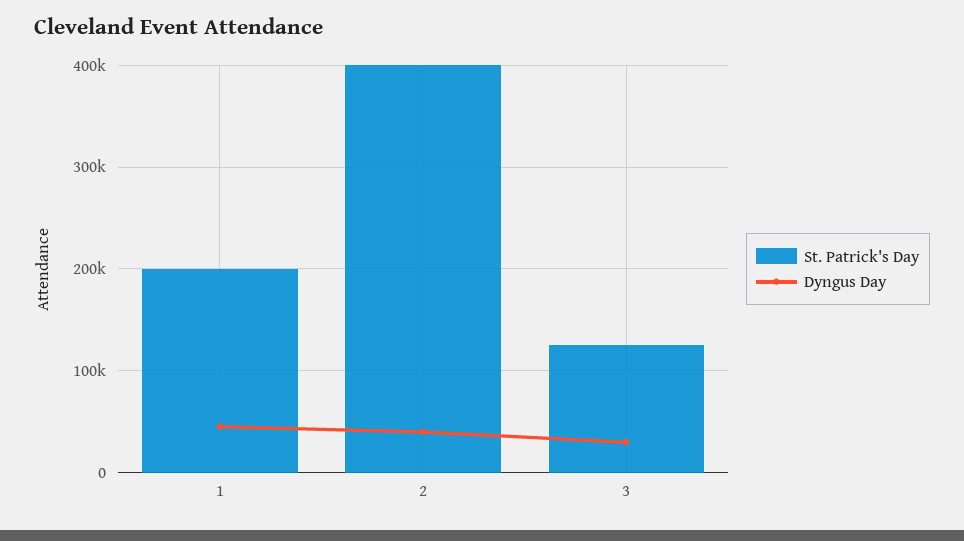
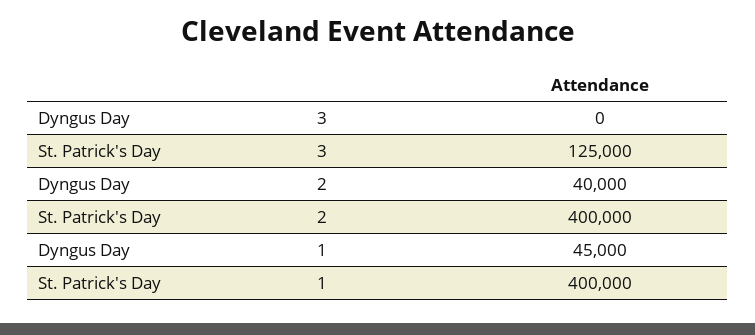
St. Patrick's Day, 1: 200000 -> 400000
Dyngus Day, 3: 30000 -> 0

